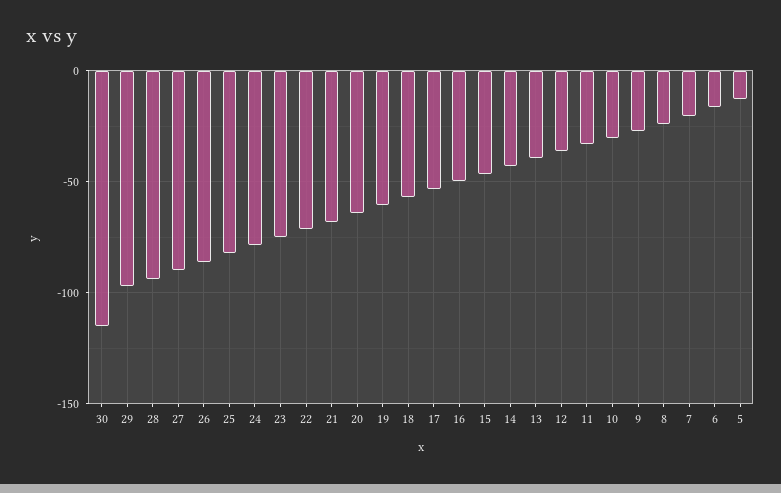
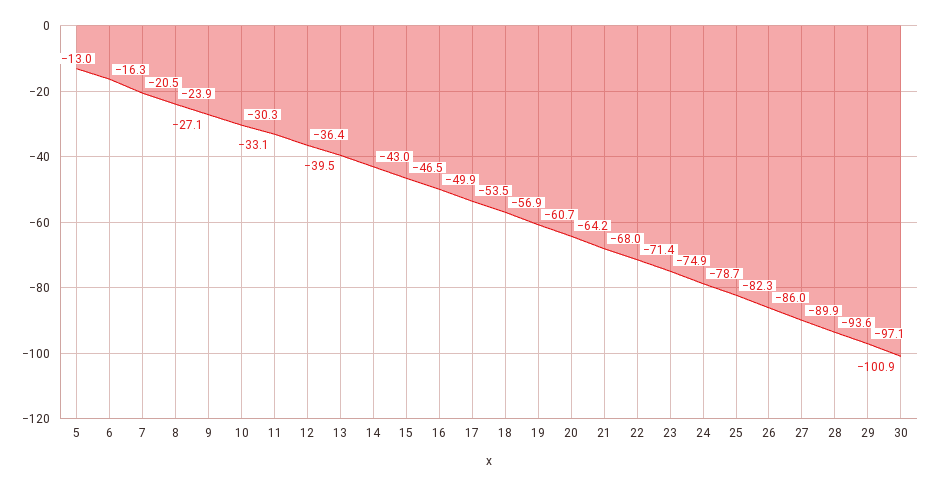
30: -115 -> -100.9

